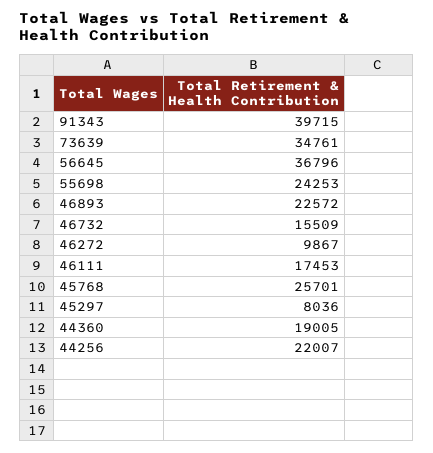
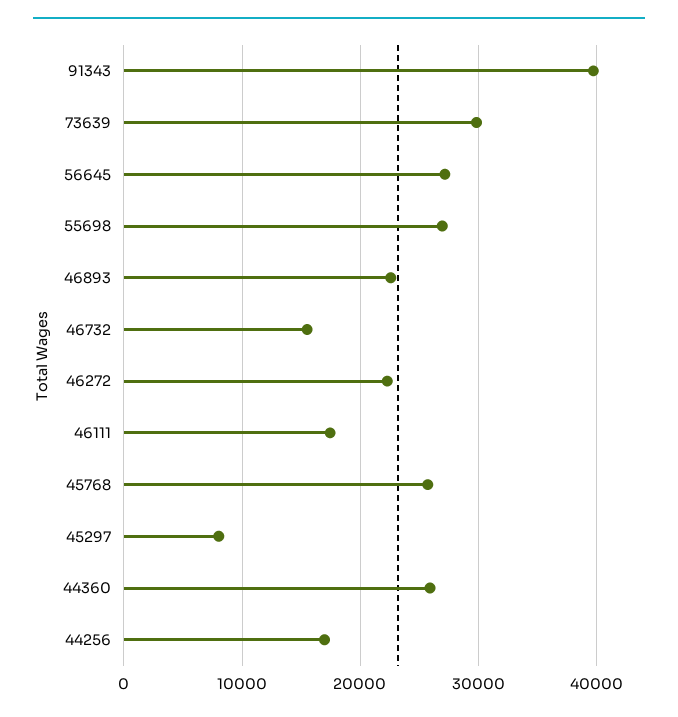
73639: 34761 -> 30000
56645: 36796 -> 27000
55698: 24253 -> 27000
46272: 9867 -> 22000
44360: 19005 -> 26000
44256: 22007 -> 17000

